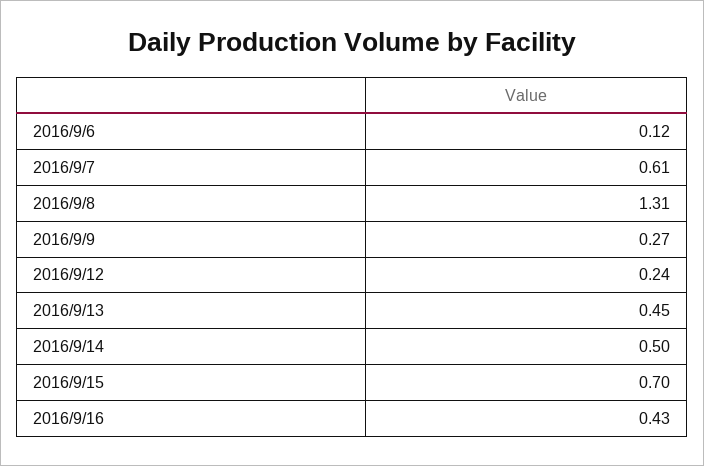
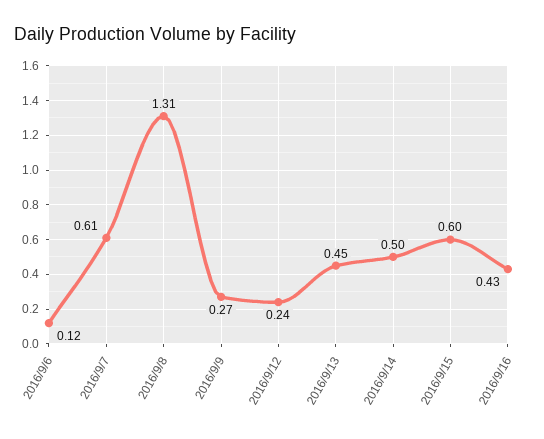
2016/9/15: 0.7 -> 0.6

